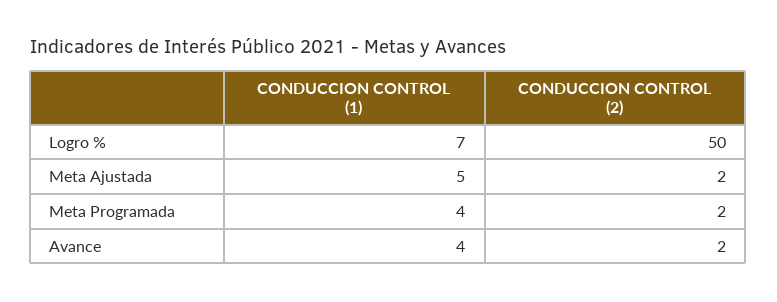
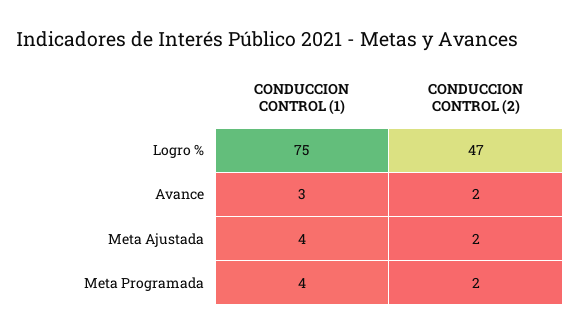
CONDUCCION CONTROL (1), Logro %: 7 -> 75
CONDUCCION CONTROL (2), Logro %: 50 -> 47
CONDUCCION CONTROL (1), Meta Ajustada: 5 -> 4
CONDUCCION CONTROL (1), Avance: 4 -> 3

